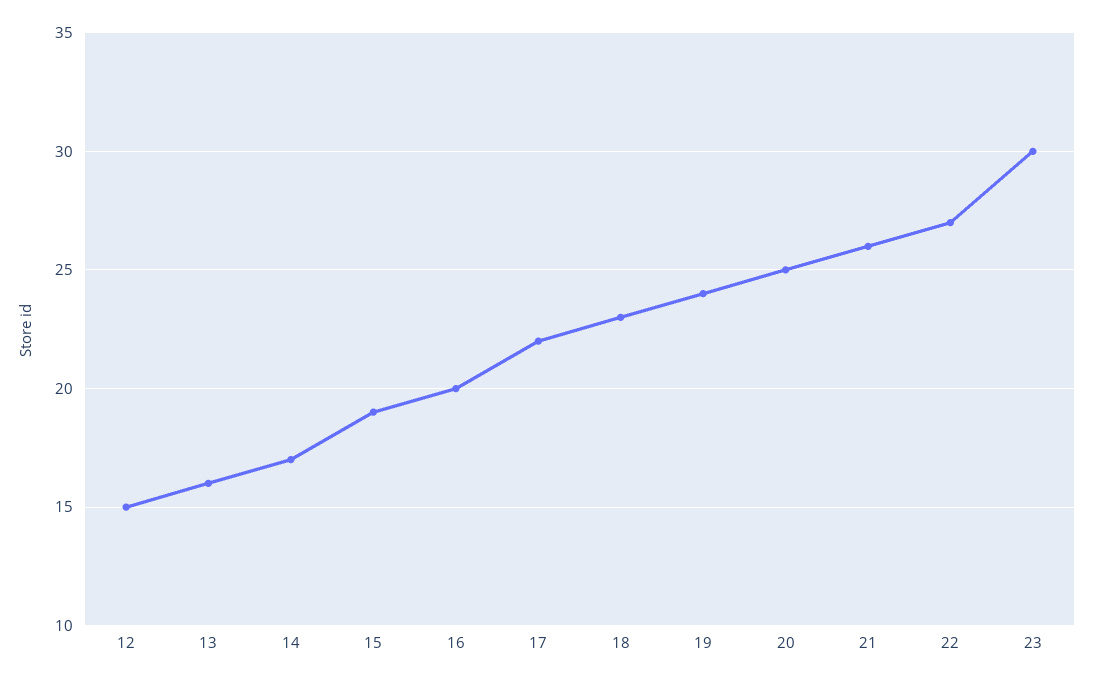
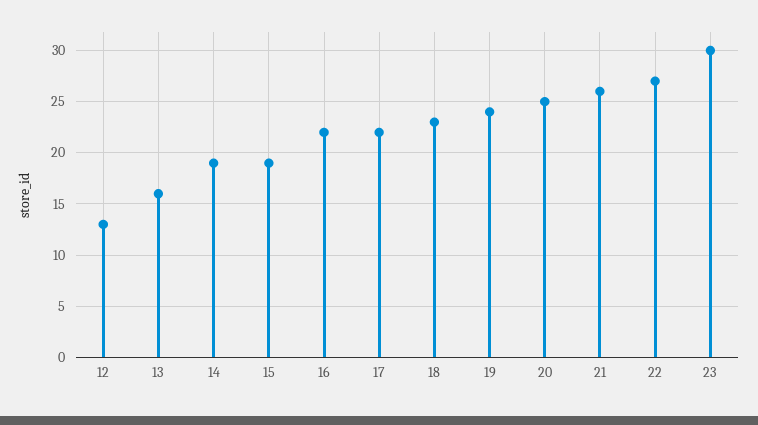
12: 15 -> 13
14: 17 -> 19
16: 20 -> 22

